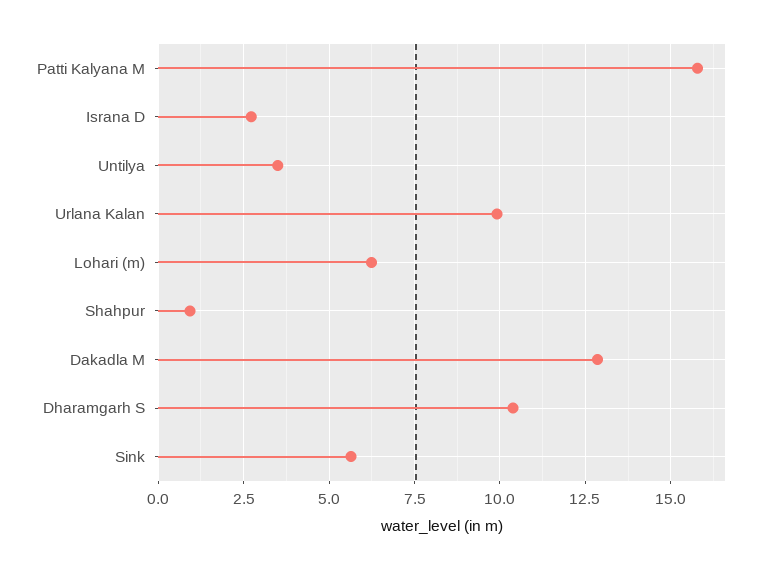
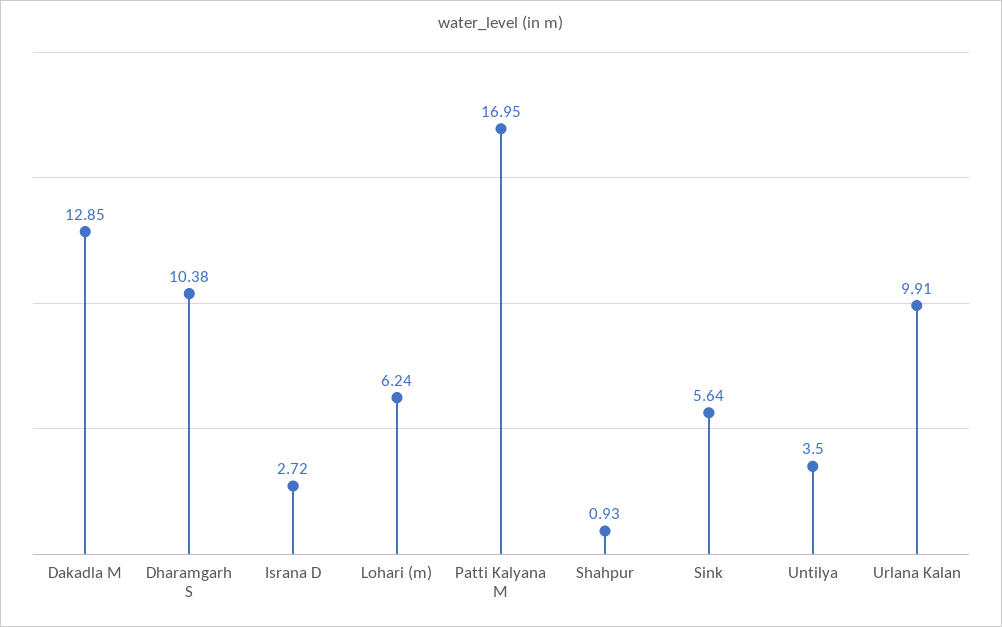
Patti Kalyana M: 15.75 -> 16.95

